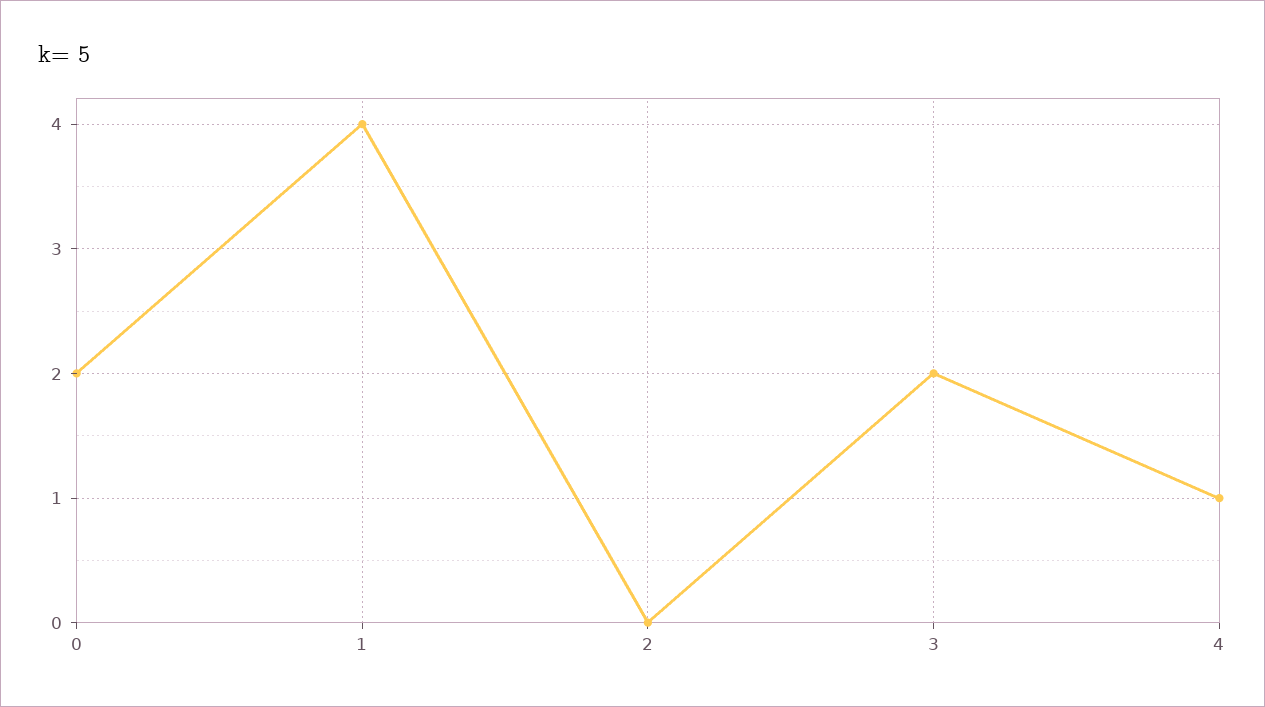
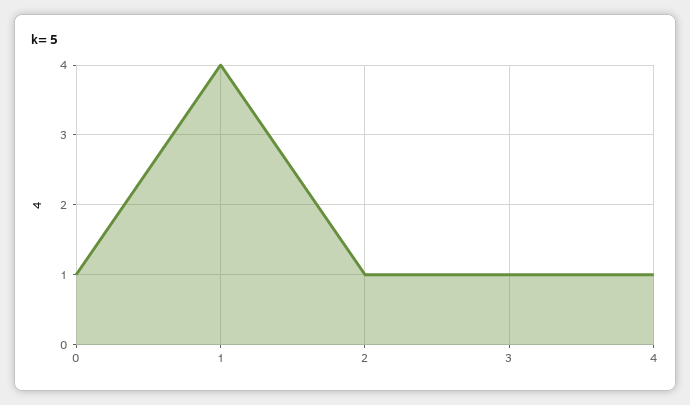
0: 2 -> 1
2: 0 -> 1
3: 2 -> 1

